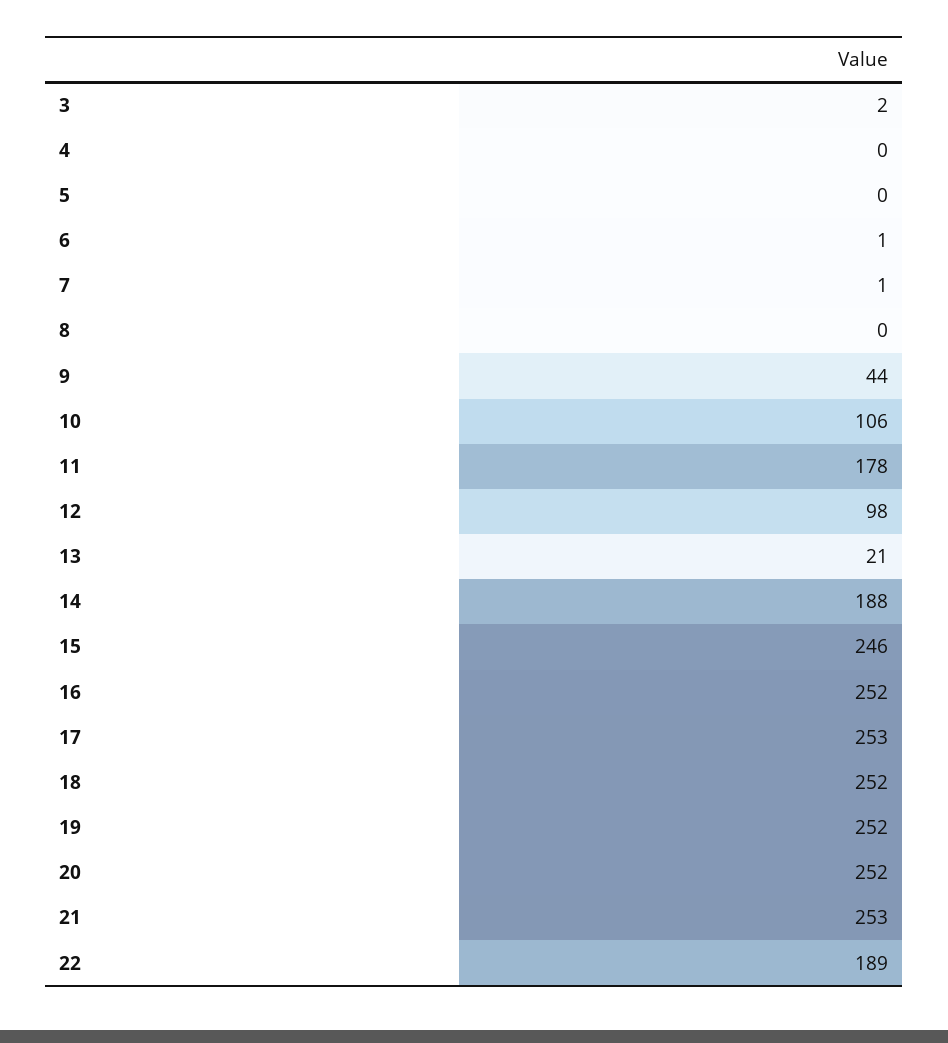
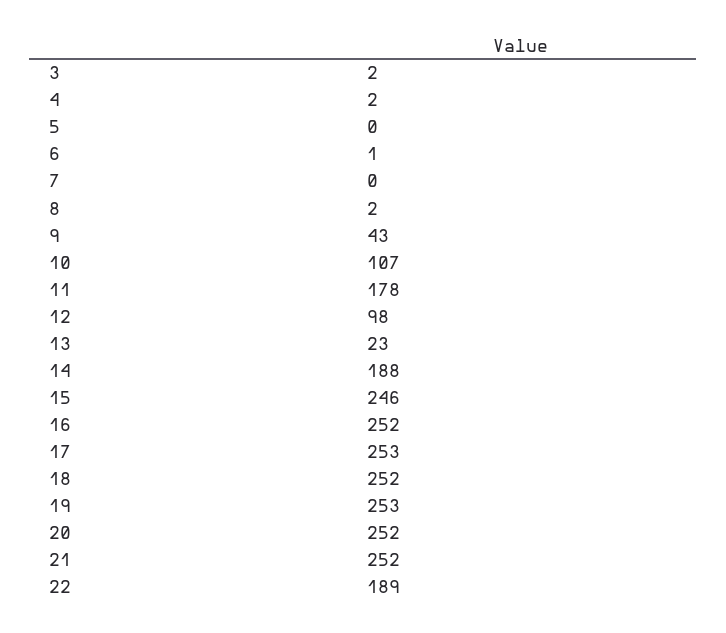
4: 0 -> 2
7: 1 -> 0
8: 0 -> 2
9: 44 -> 43
10: 106 -> 107
13: 21 -> 23
19: 252 -> 253
21: 253 -> 252

